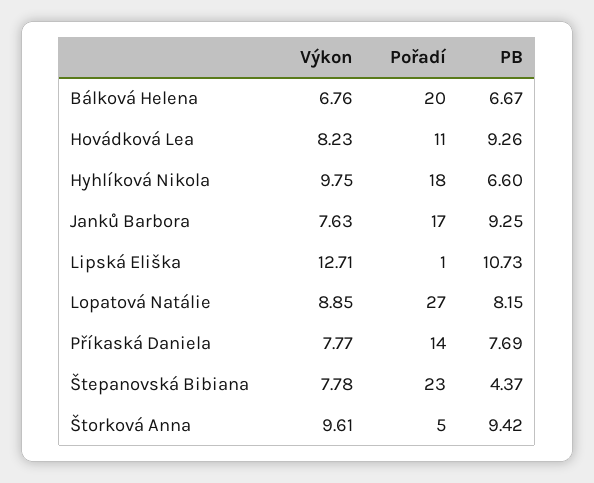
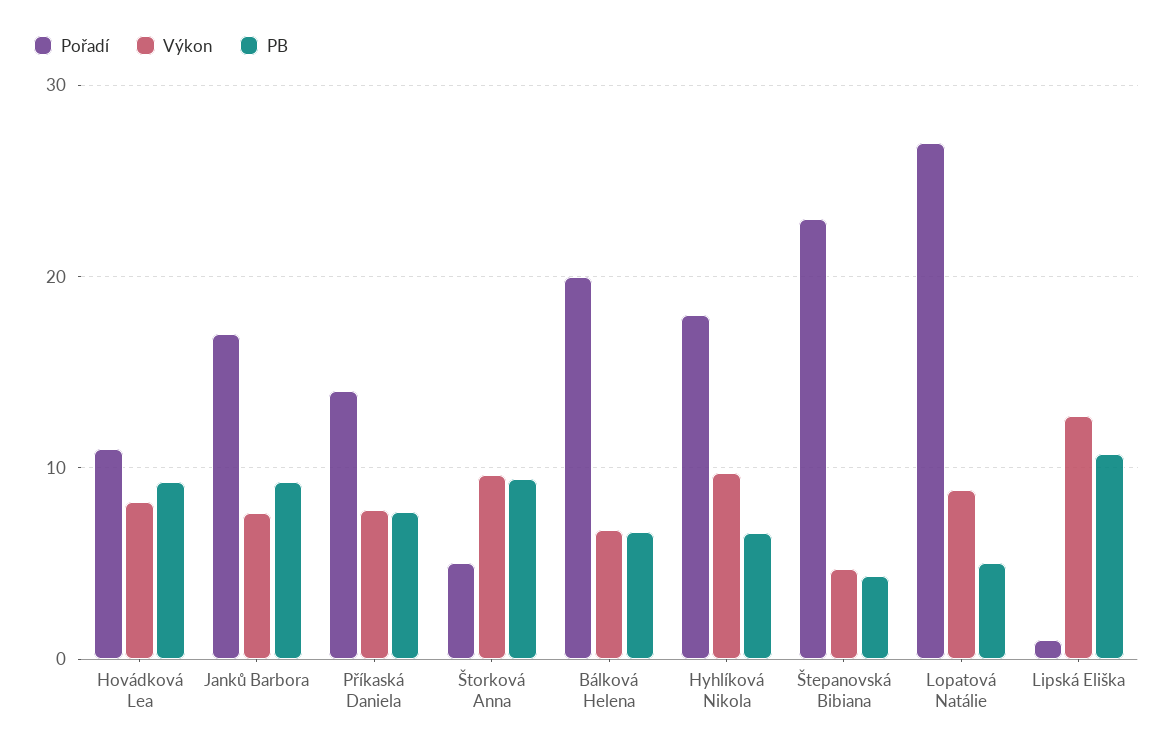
PB, Lopatová Natálie: 8.15 -> 5
Výkon, Štepanovská Bibiana: 7.78 -> 5

